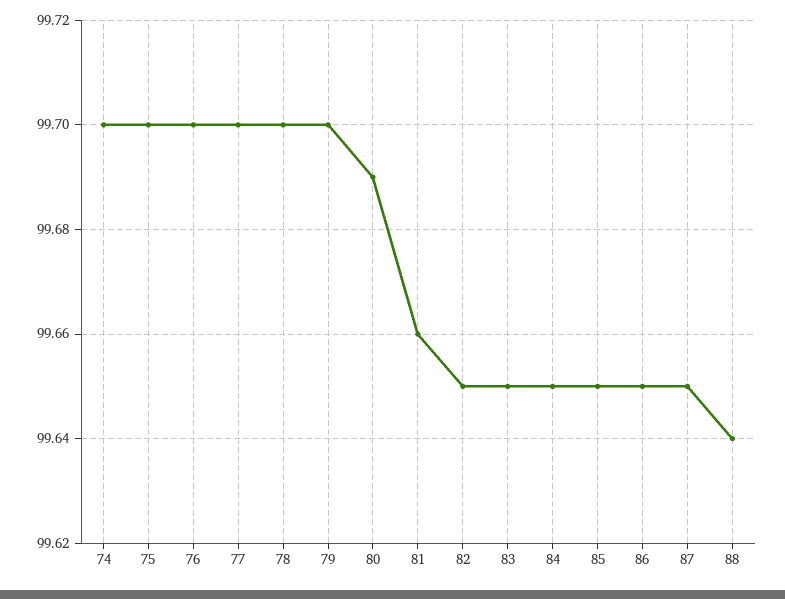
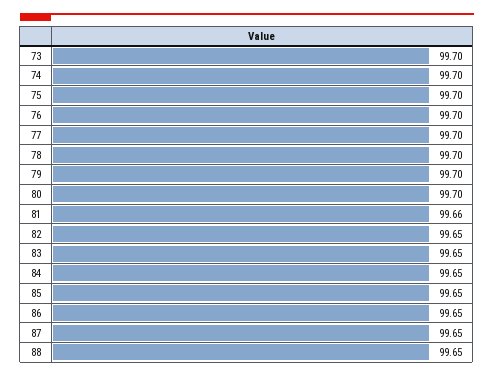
80: 99.69 -> 99.7
88: 99.64 -> 99.65
73: none -> 99.7

